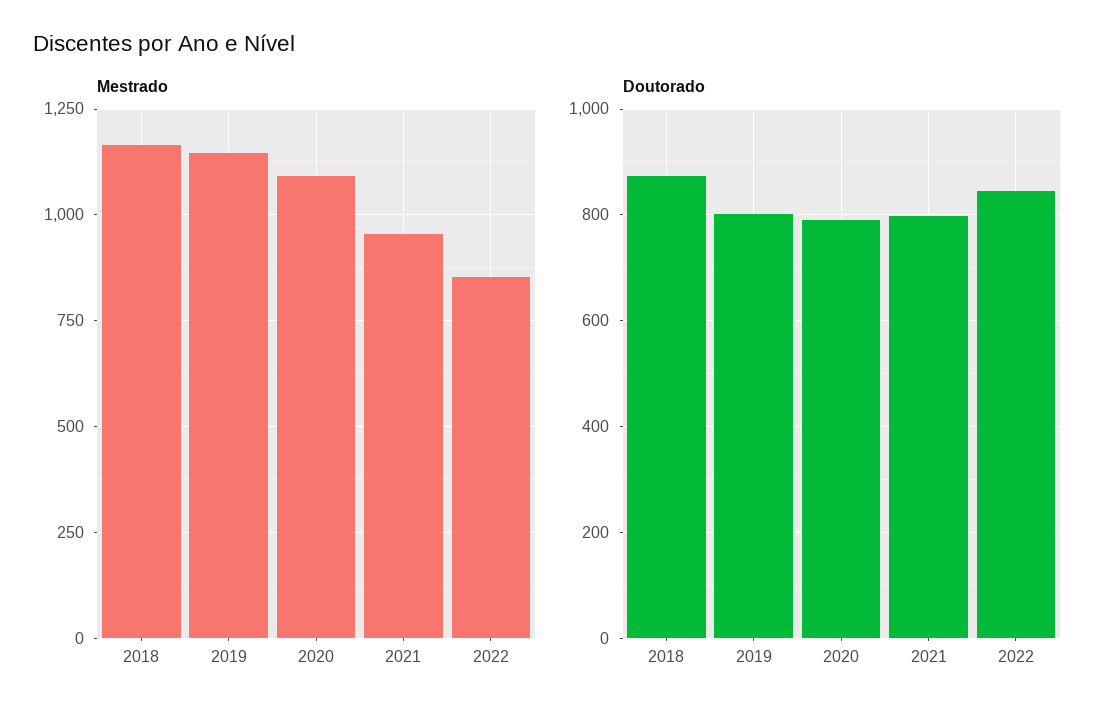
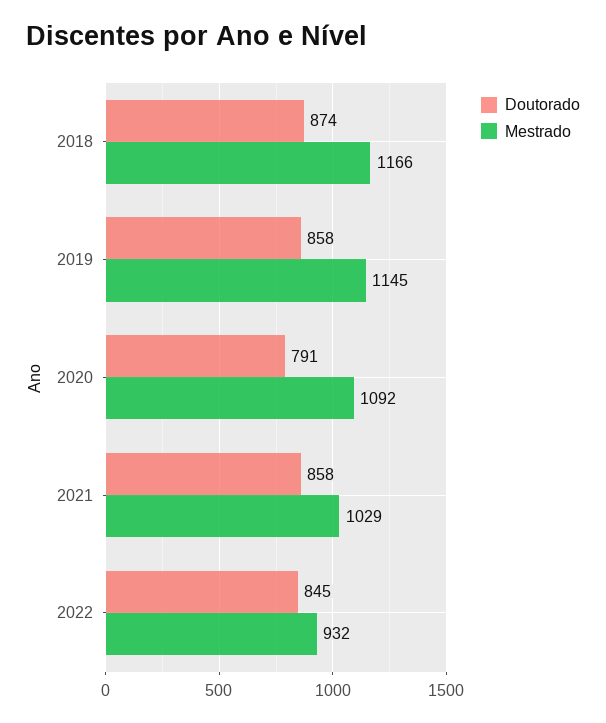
Mestrado, 2021: 950 -> 1029
Mestrado, 2022: 850 -> 932
Doutorado, 2019: 800 -> 858
Doutorado, 2021: 800 -> 858

